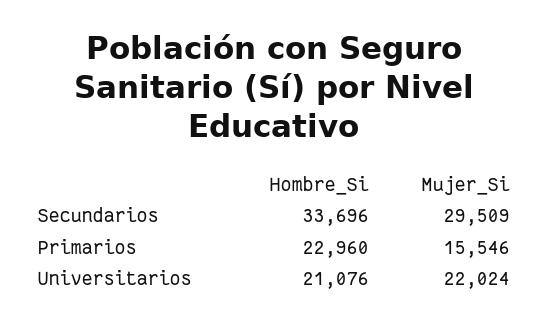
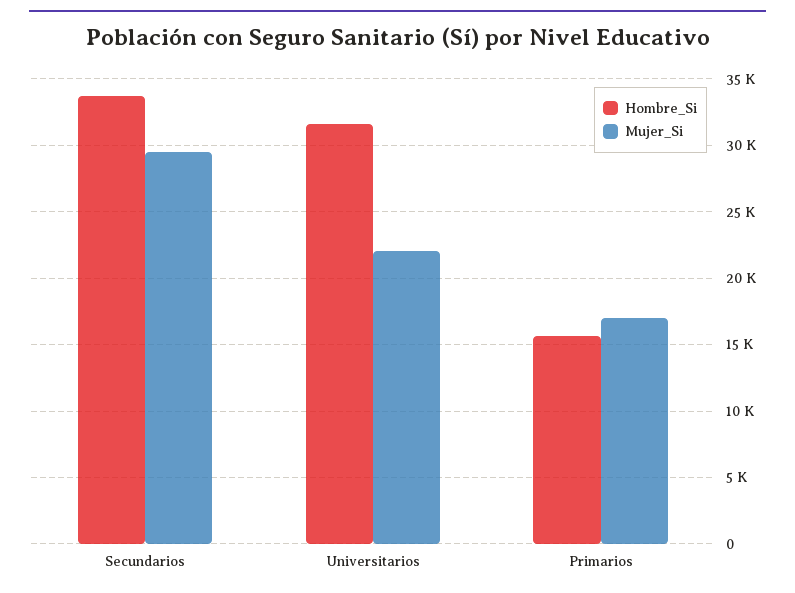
Hombre_Si, Primarios: 22960 -> 15500
Mujer_Si, Primarios: 15546 -> 17000
Hombre_Si, Universitarios: 21076 -> 31500

